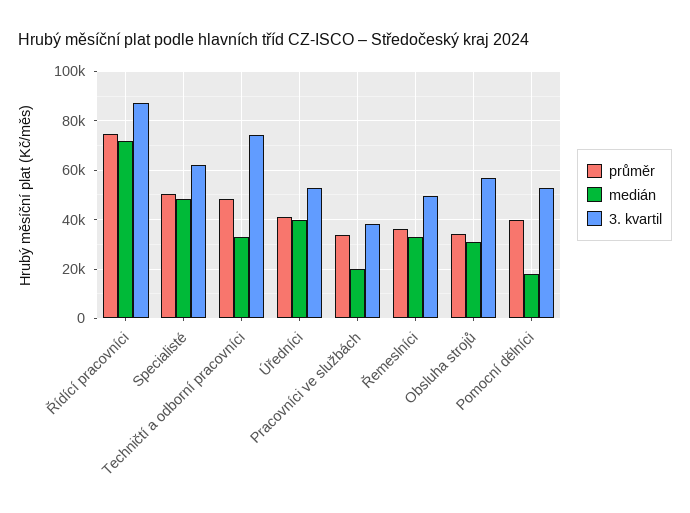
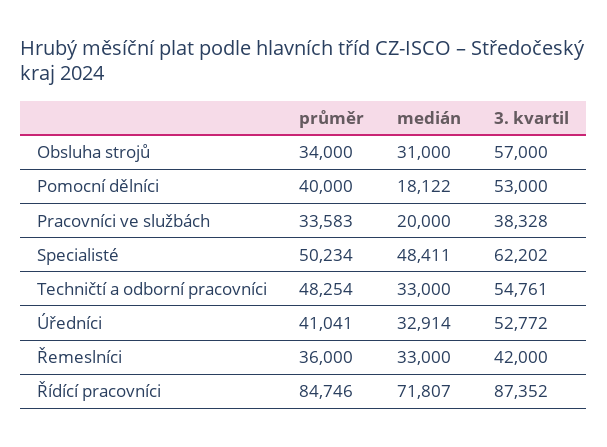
průměr, Řídící pracovníci: 75000 -> 84746
3. kvartil, Techničtí a odborní pracovníci: 75000 -> 54761
medián, Úředníci: 40000 -> 32914
3. kvartil, Řemeslníci: 50000 -> 42000

